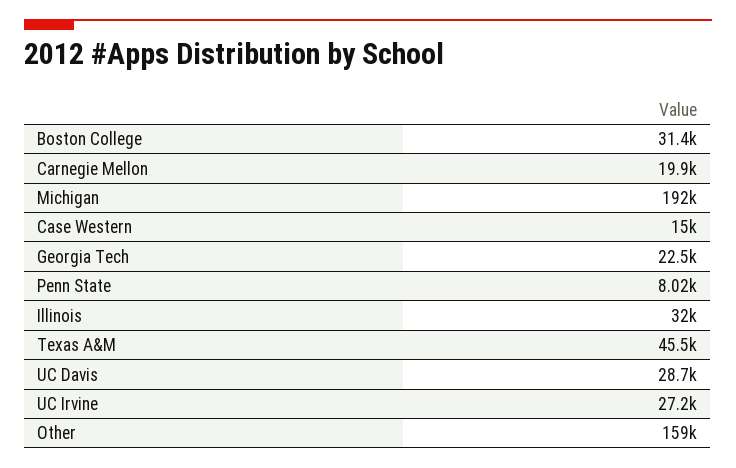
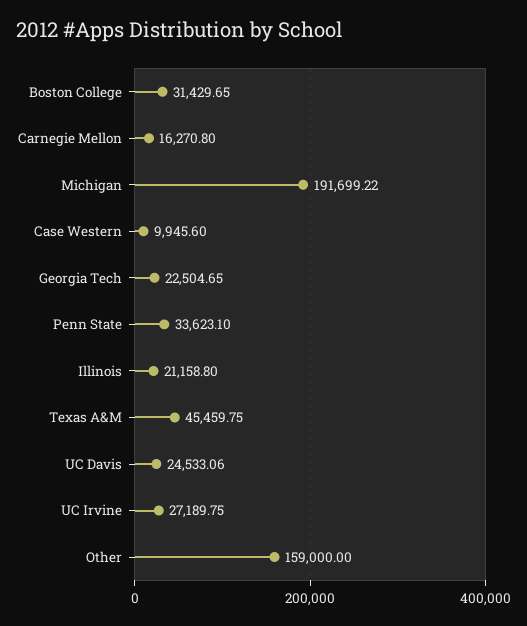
Carnegie Mellon: 19900 -> 16270.8
Case Western: 15000 -> 9945.6
Penn State: 8020 -> 33623.1
Illinois: 32000 -> 21158.8
UC Davis: 28700 -> 24533.06

